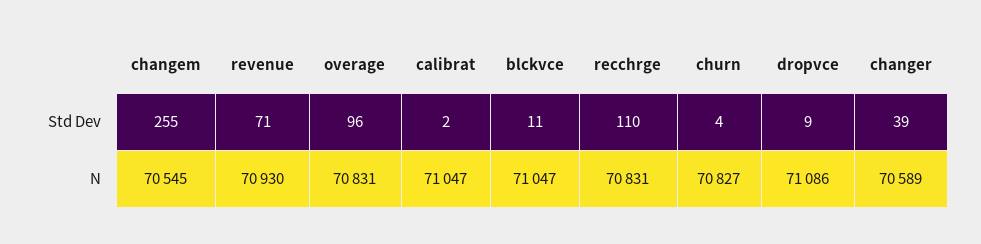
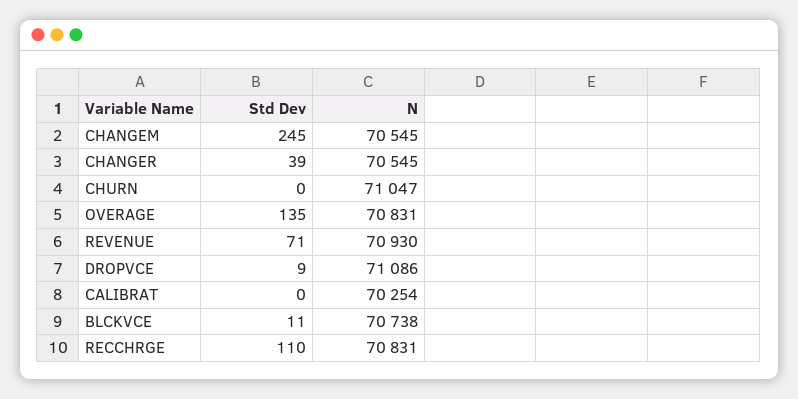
changem, Std Dev: 255 -> 245
overage, Std Dev: 96 -> 135
calibrat, Std Dev: 2 -> 0
churn, Std Dev: 4 -> 0
calibrat, N: 71047 -> 70254
blckvce, N: 71047 -> 70738
churn, N: 70827 -> 71047
changer, N: 70589 -> 70545

